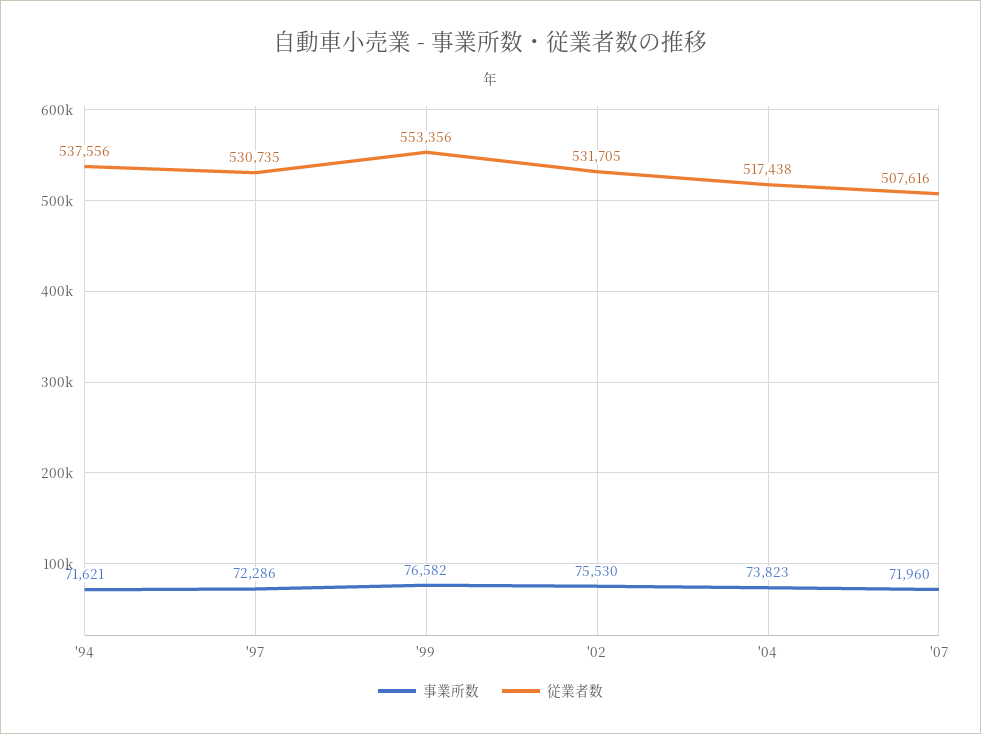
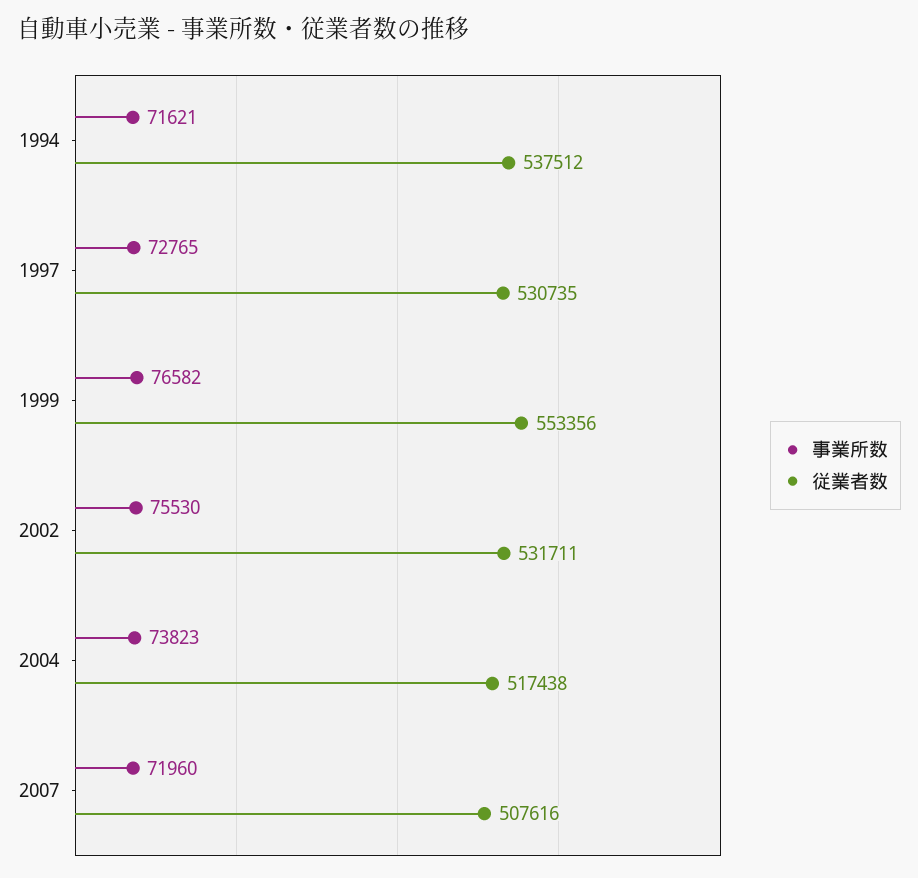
従業者数, '94: 537556 -> 537512
事業所数, '97: 72286 -> 72765
従業者数, '02: 531705 -> 531711

